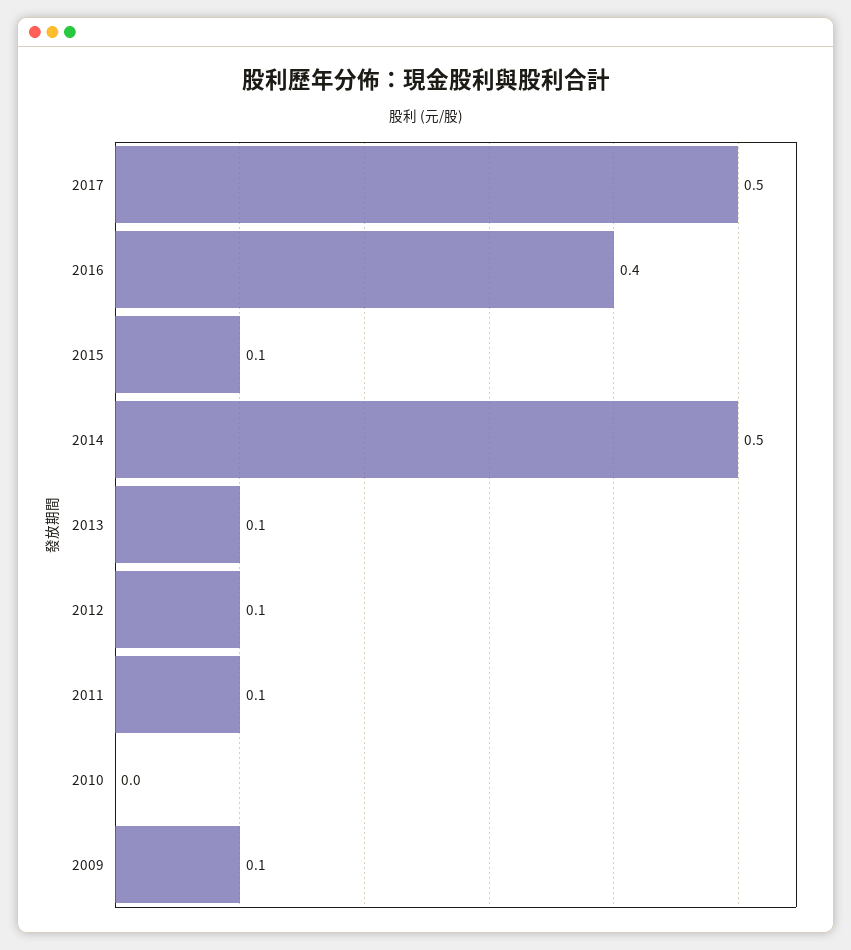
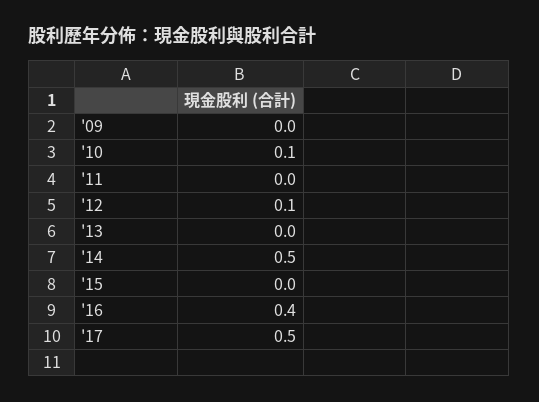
2015: 0.1 -> 0
2013: 0.1 -> 0
2011: 0.1 -> 0
2010: 0 -> 0.1
2009: 0.1 -> 0

